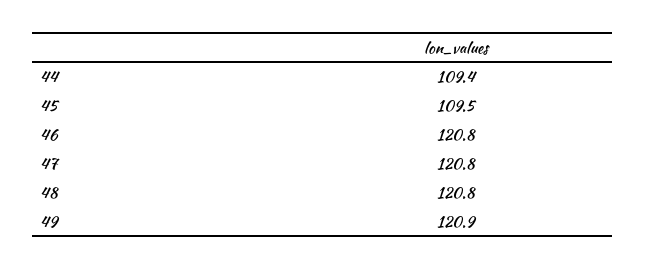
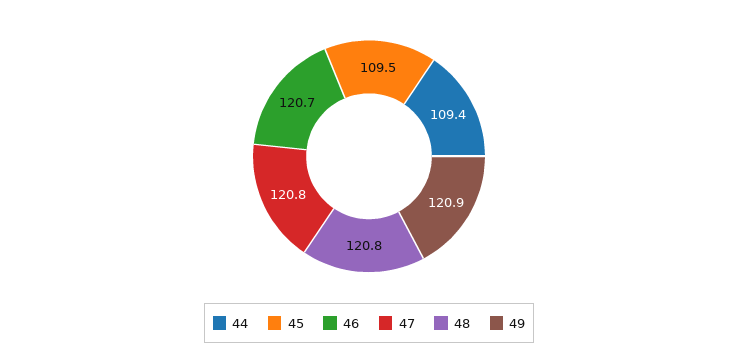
46: 120.8 -> 120.7

